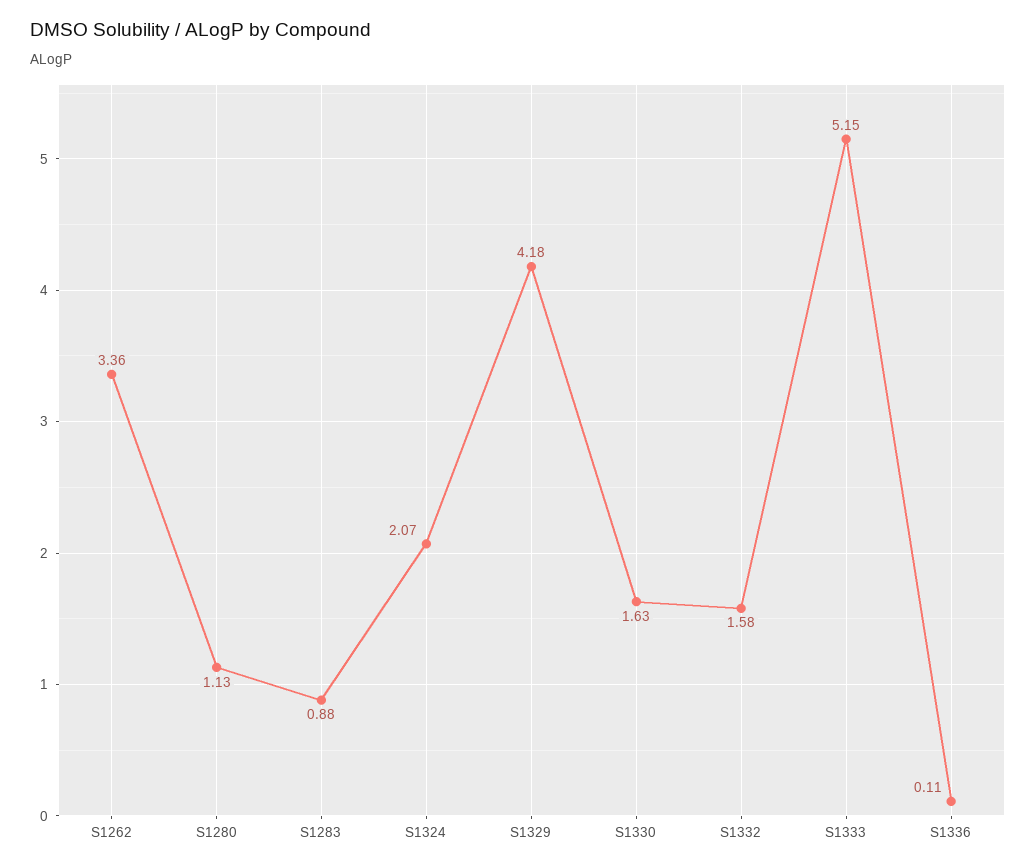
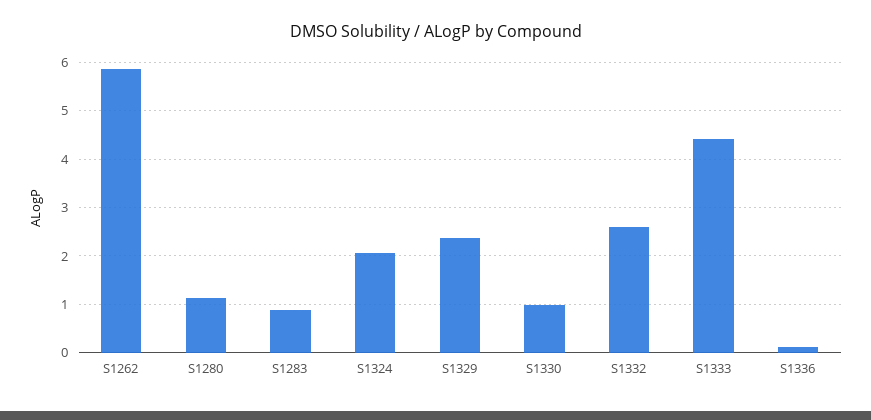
S1262: 3.36 -> 5.8
S1329: 4.18 -> 2.4
S1330: 1.63 -> 1
S1332: 1.58 -> 2.6
S1333: 5.15 -> 4.4

